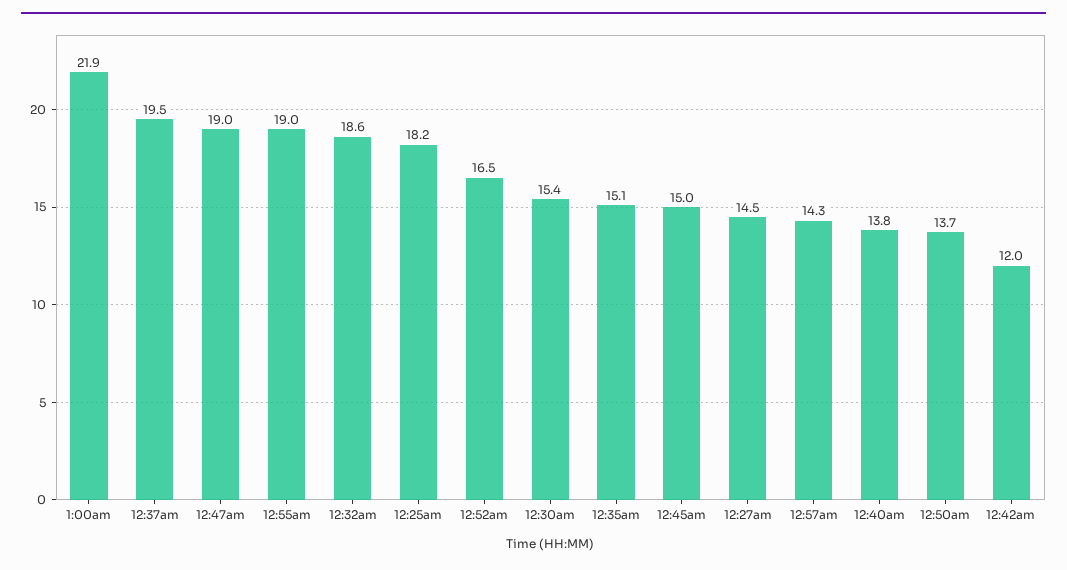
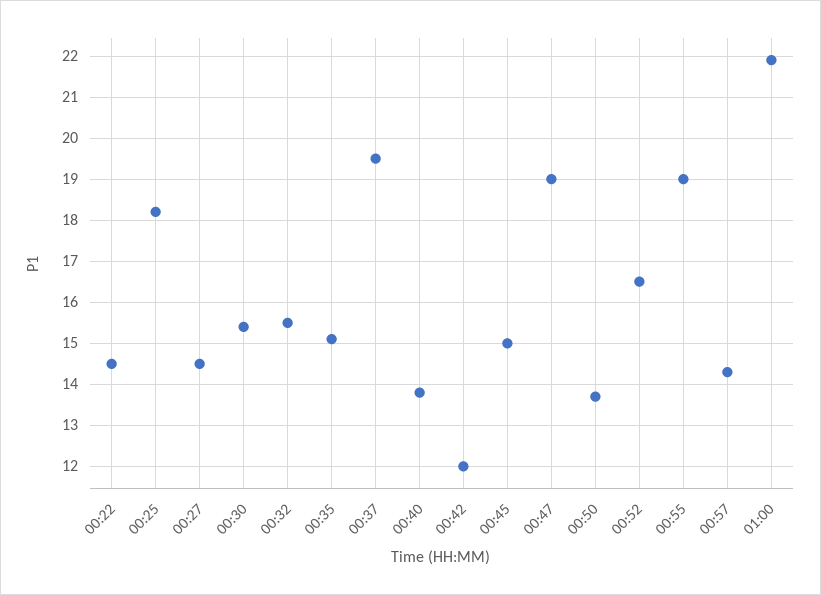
12:32am: 18.6 -> 15.5
00:22: none -> 14.5

